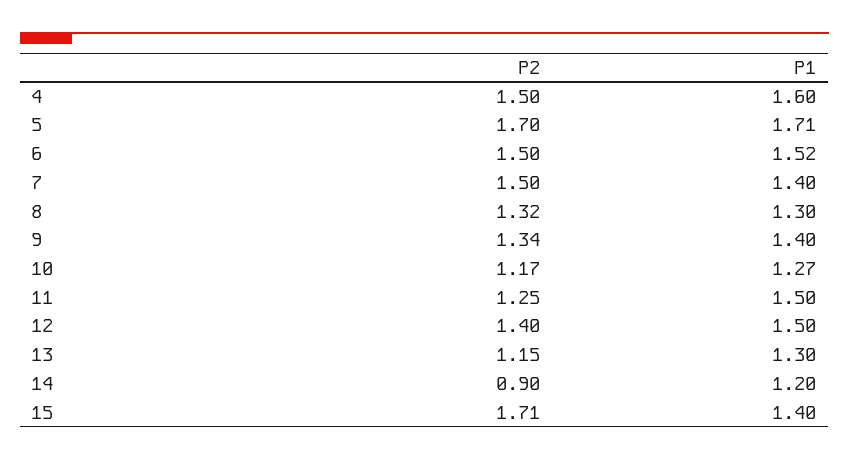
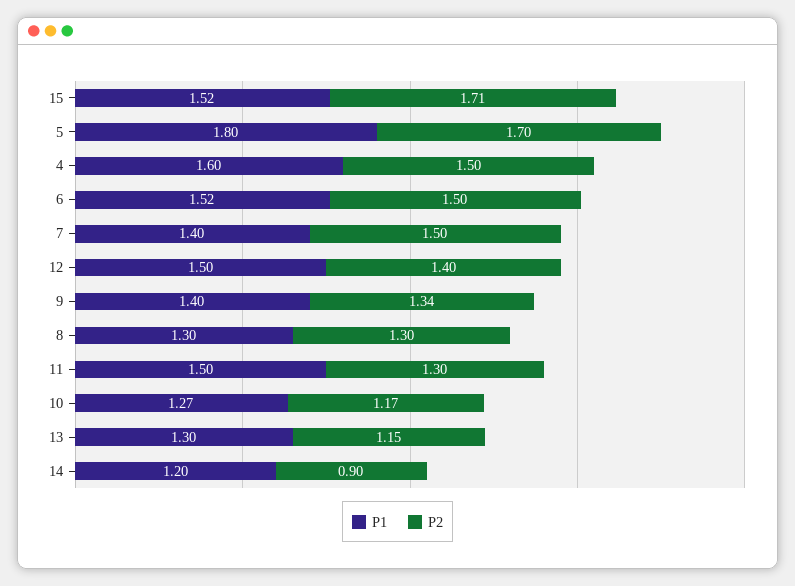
P1, 5: 1.71 -> 1.8
P2, 8: 1.32 -> 1.3
P2, 11: 1.25 -> 1.3
P1, 15: 1.4 -> 1.52

